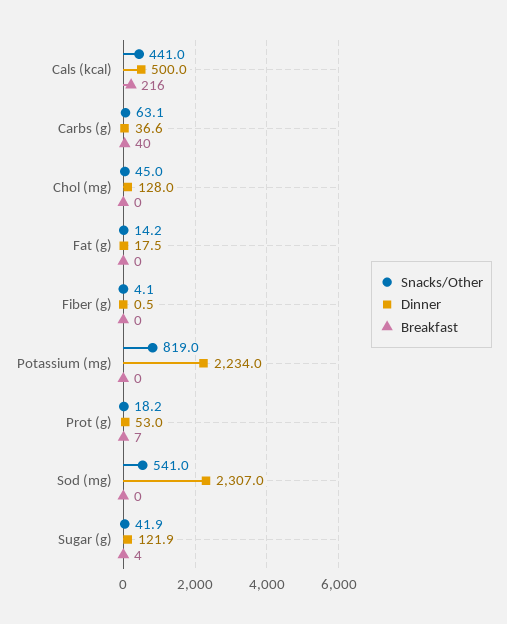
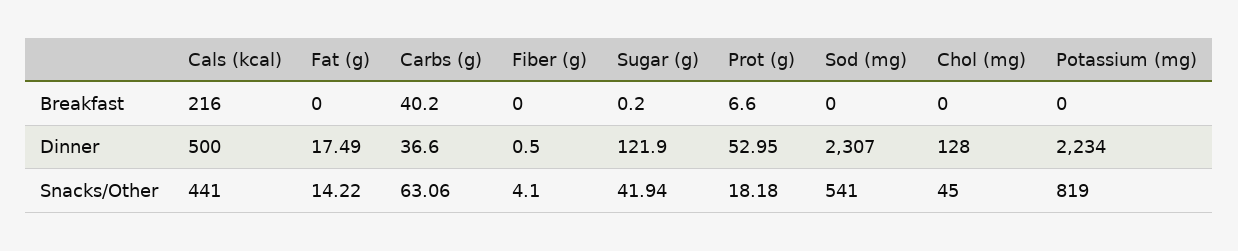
Breakfast, Sugar (g): 4 -> 0.2

